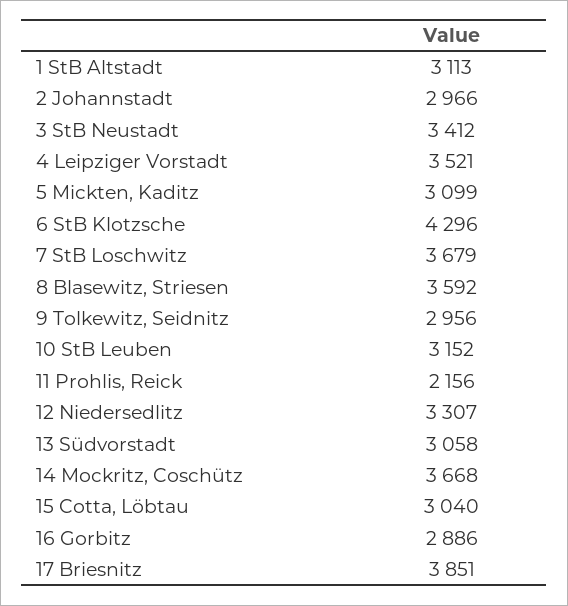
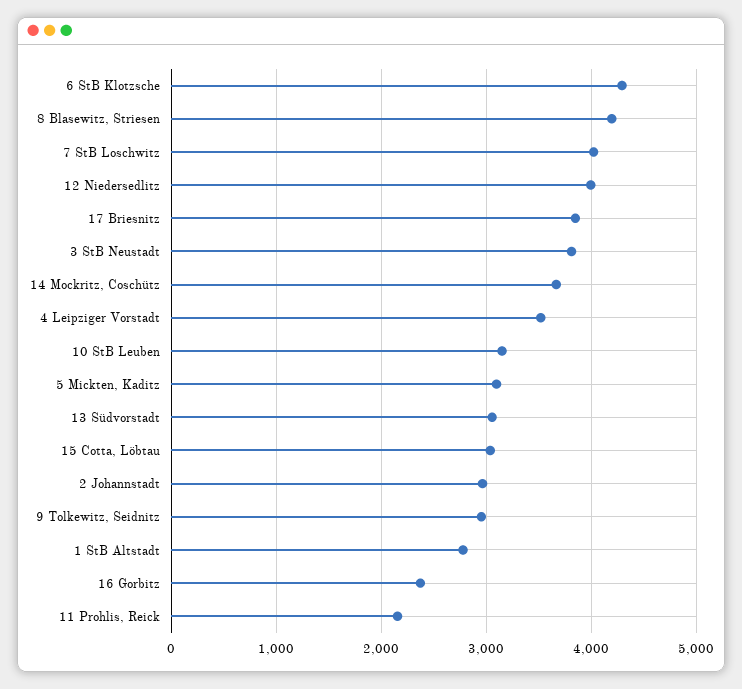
1 StB Altstadt: 3113 -> 2800
3 StB Neustadt: 3412 -> 3800
7 StB Loschwitz: 3679 -> 4000
8 Blasewitz, Striesen: 3592 -> 4200
12 Niedersedlitz: 3307 -> 4000
16 Gorbitz: 2886 -> 2400

